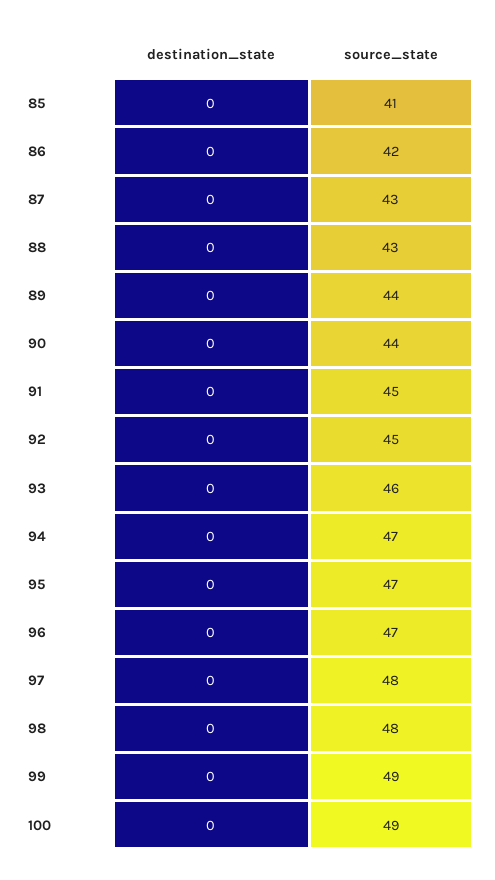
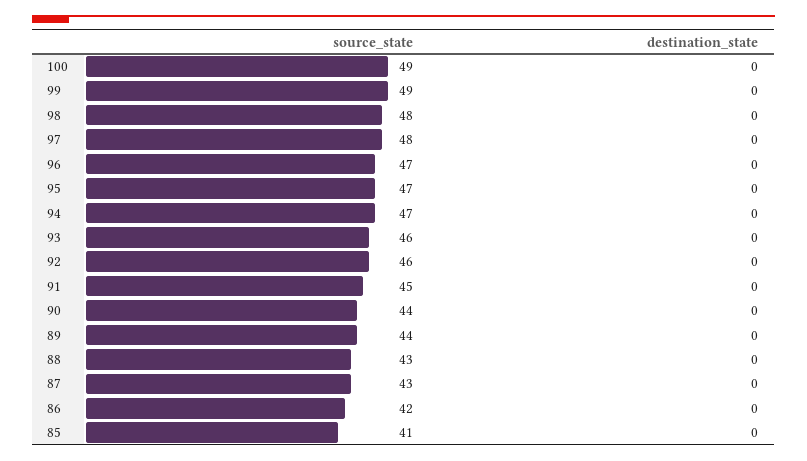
source_state, 92: 45 -> 46

